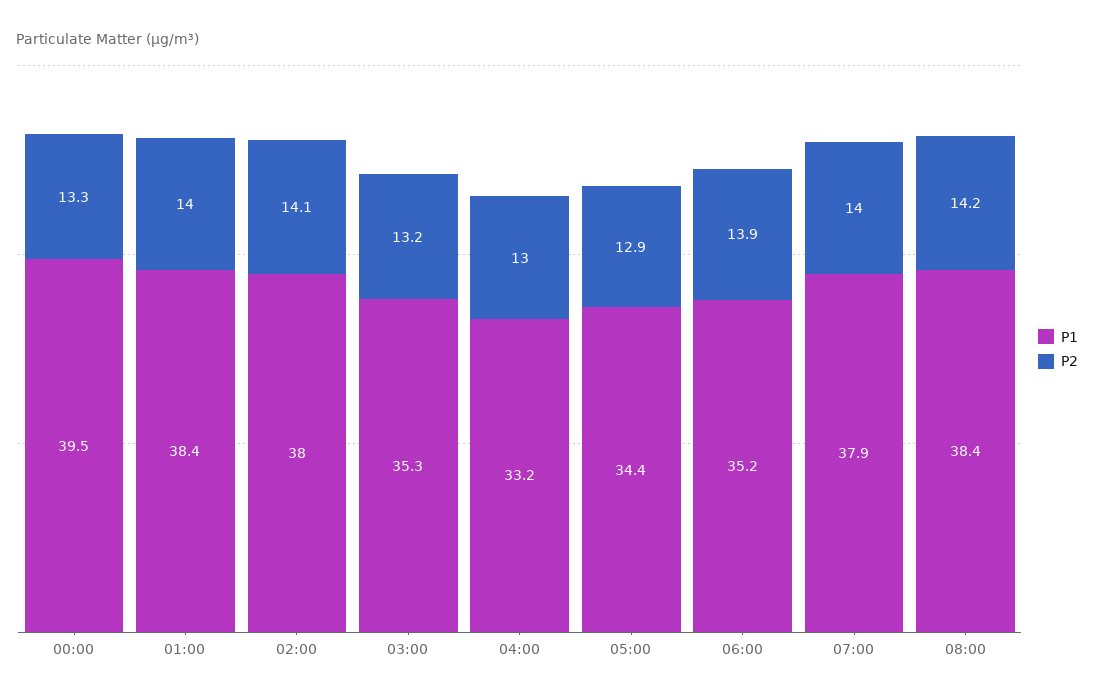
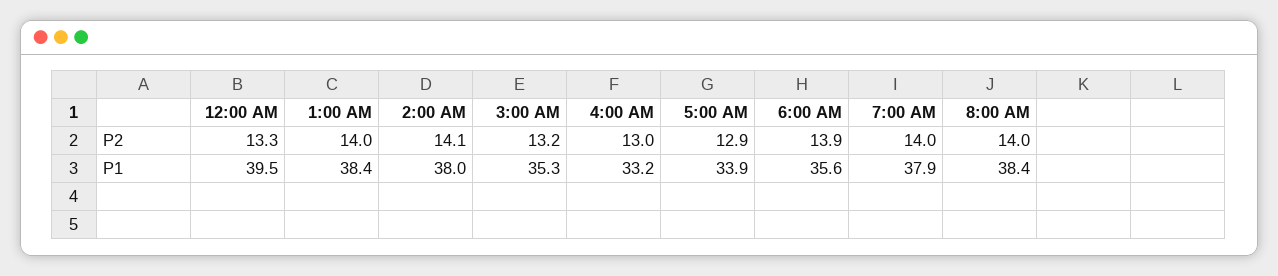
P1, 05:00: 34.4 -> 33.9
P1, 06:00: 35.2 -> 35.6
P2, 08:00: 14.2 -> 14

